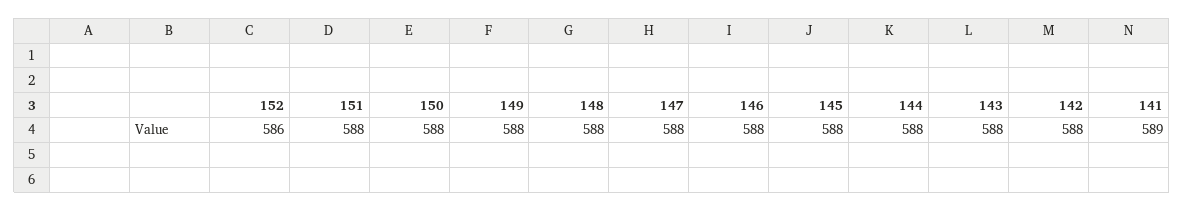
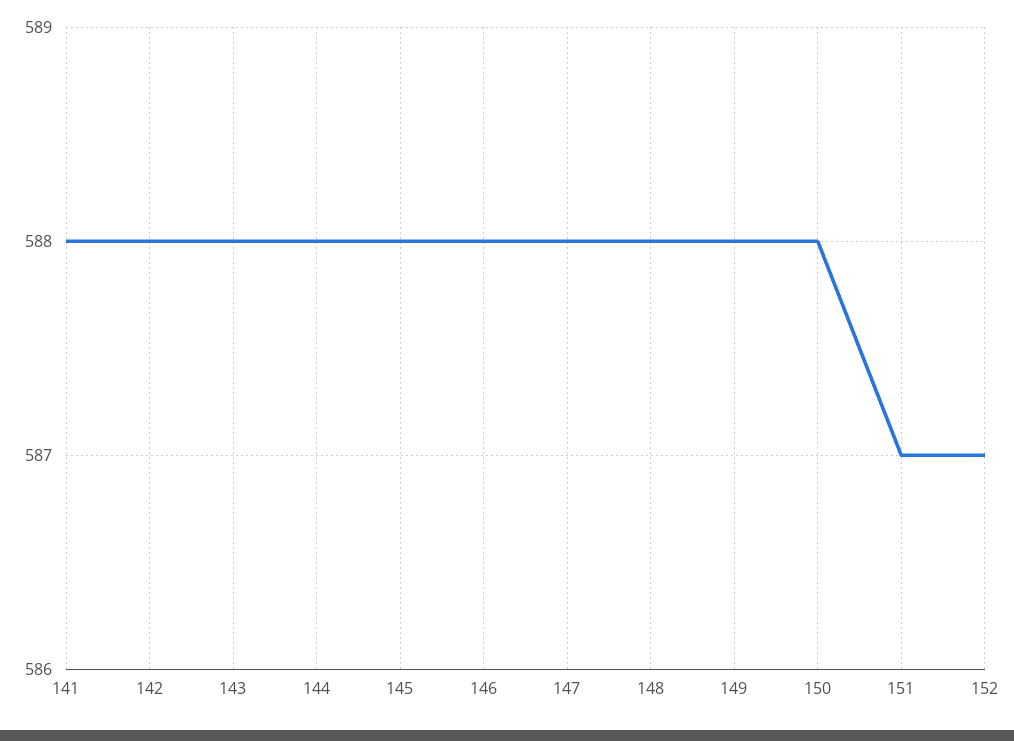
152: 586 -> 587
151: 588 -> 587
141: 589 -> 588

